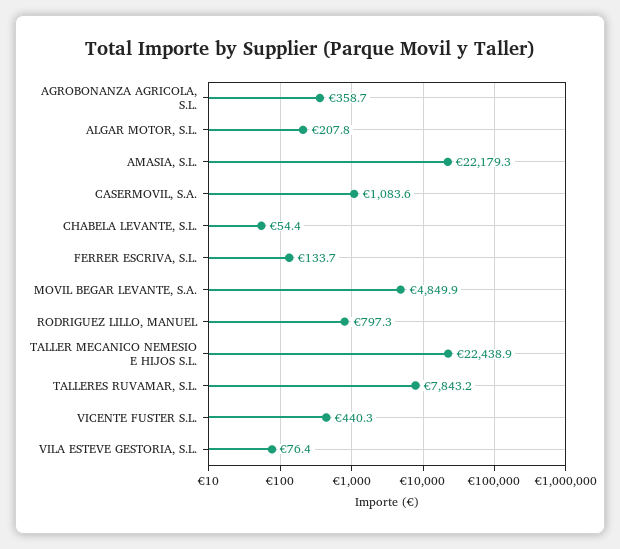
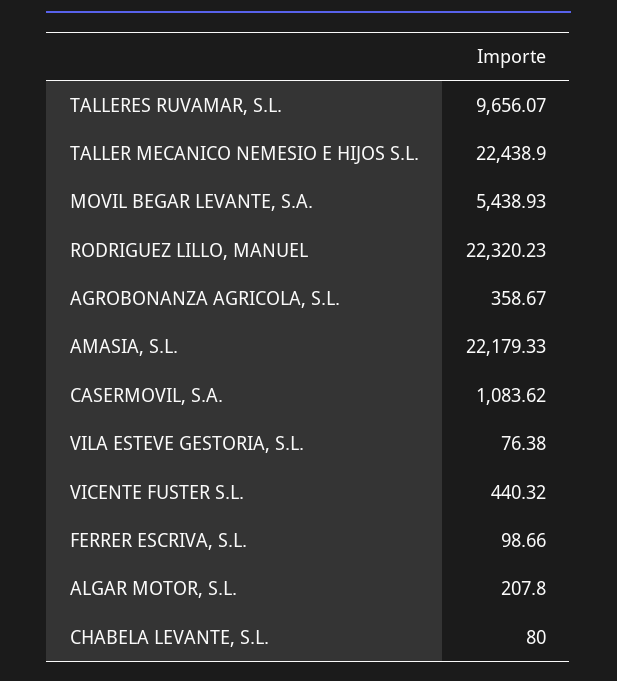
CHABELA LEVANTE, S.L.: 54.4 -> 80
FERRER ESCRIVA, S.L.: 133.7 -> 98.66
MOVIL BEGAR LEVANTE, S.A.: 4849.9 -> 5438.93
RODRIGUEZ LILLO, MANUEL: 797.3 -> 22320.23
TALLERES RUVAMAR, S.L.: 7843.2 -> 9656.07

